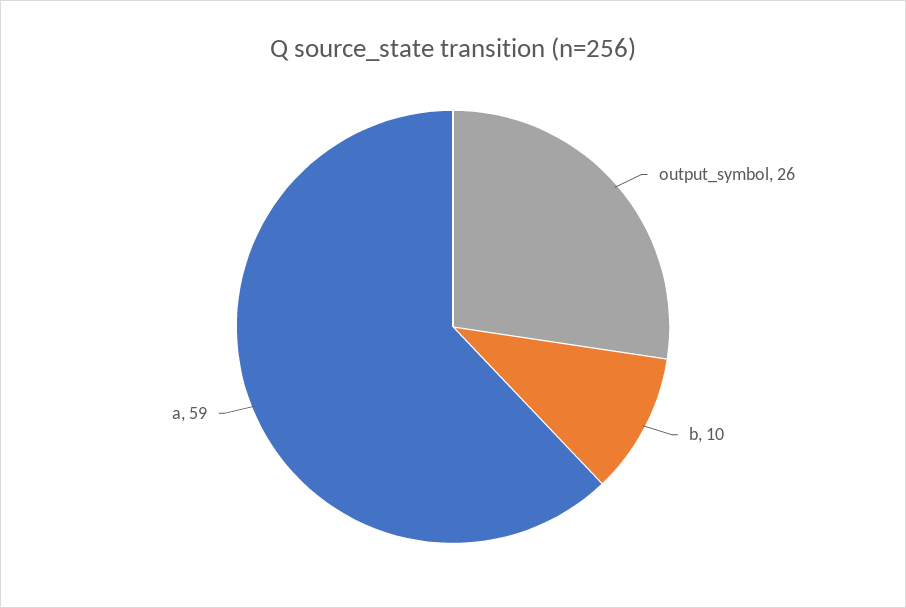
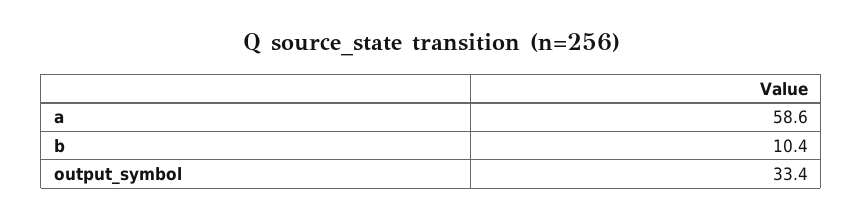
output_symbol: 26 -> 33.4

